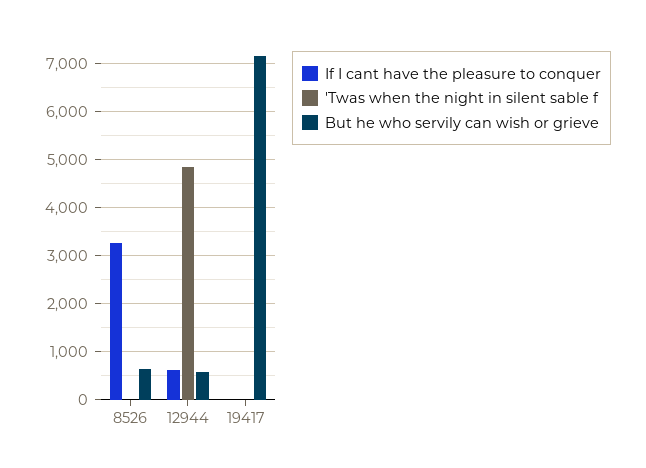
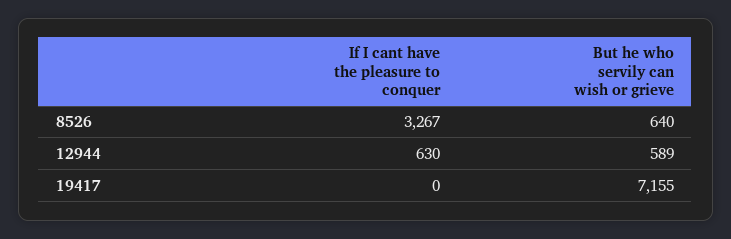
'Twas when the night in silent sable f, 8526: 0 -> none
'Twas when the night in silent sable f, 12944: 4800 -> none
'Twas when the night in silent sable f, 19417: 0 -> none

